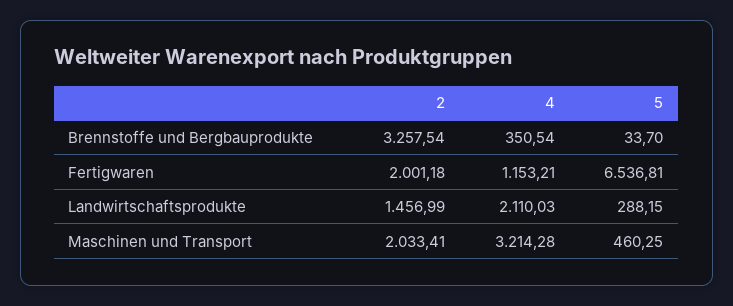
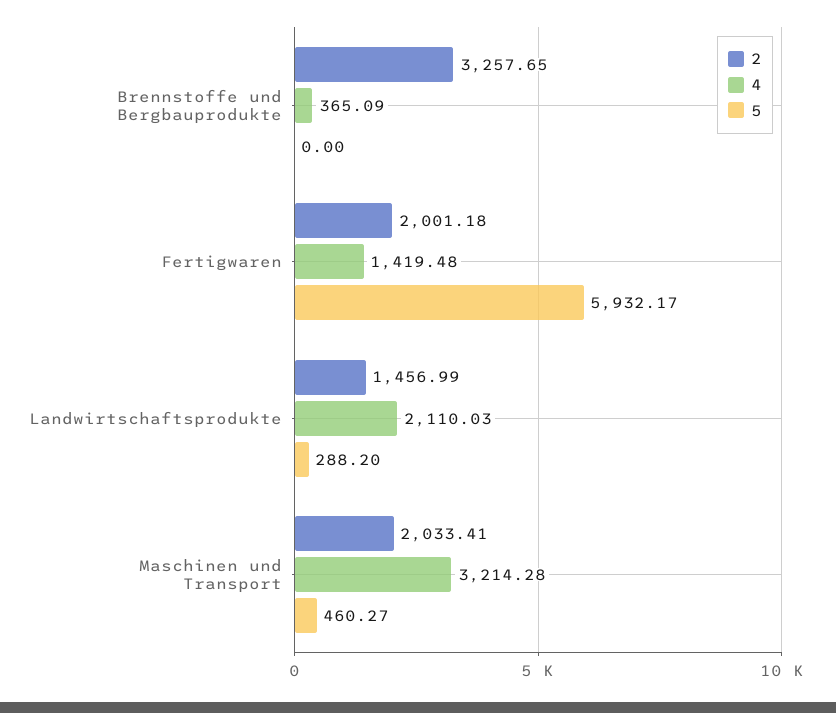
2, Brennstoffe und Bergbauprodukte: 3257.54 -> 3257.65
4, Brennstoffe und Bergbauprodukte: 350.54 -> 365.09
5, Brennstoffe und Bergbauprodukte: 33.7 -> 0
4, Fertigwaren: 1153.21 -> 1419.48
5, Fertigwaren: 6536.81 -> 5932.17
5, Landwirtschaftsprodukte: 288.15 -> 288.2
5, Maschinen und Transport: 460.25 -> 460.27

